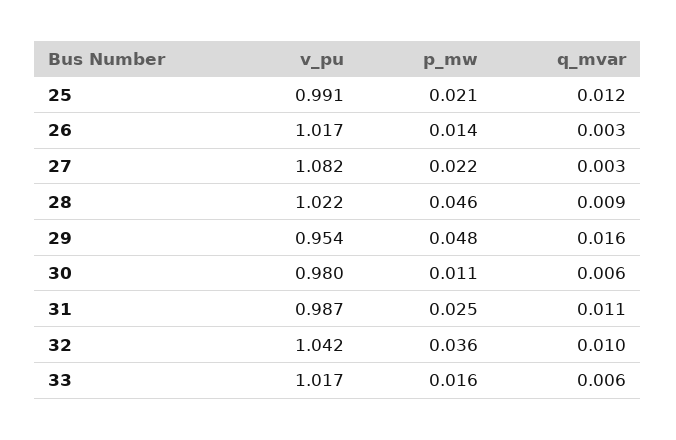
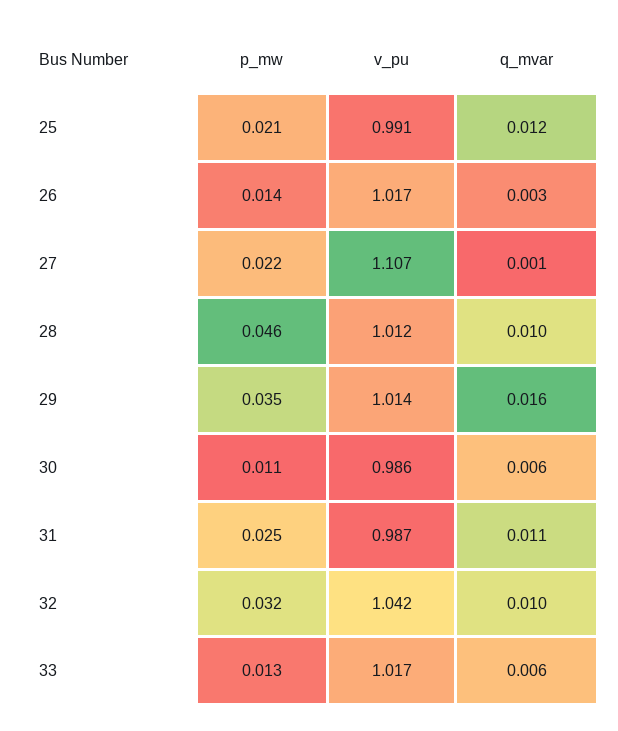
v_pu, 27: 1.082 -> 1.107
q_mvar, 27: 0.003 -> 0.001
v_pu, 28: 1.022 -> 1.012
q_mvar, 28: 0.009 -> 0.01
v_pu, 29: 0.954 -> 1.014
p_mw, 29: 0.048 -> 0.035
v_pu, 30: 0.98 -> 0.986
p_mw, 32: 0.036 -> 0.032
p_mw, 33: 0.016 -> 0.013

